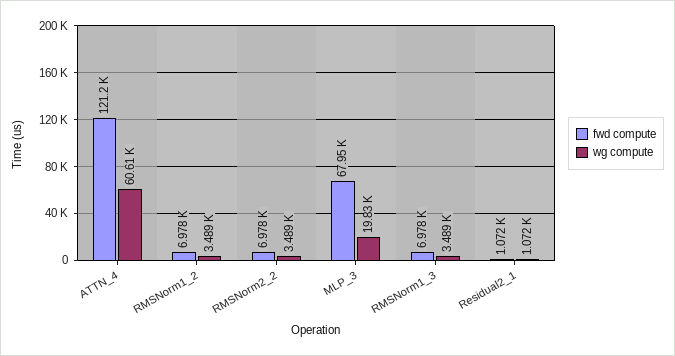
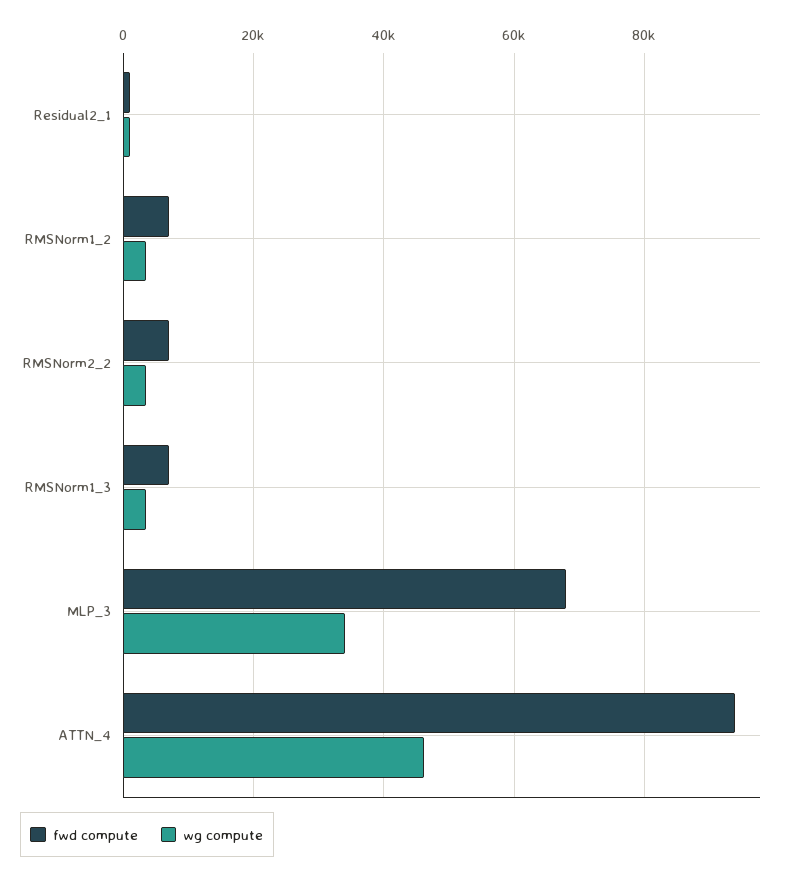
fwd compute, ATTN_4: 121200 -> 94000
wg compute, ATTN_4: 60610 -> 46000
wg compute, MLP_3: 19830 -> 34000

